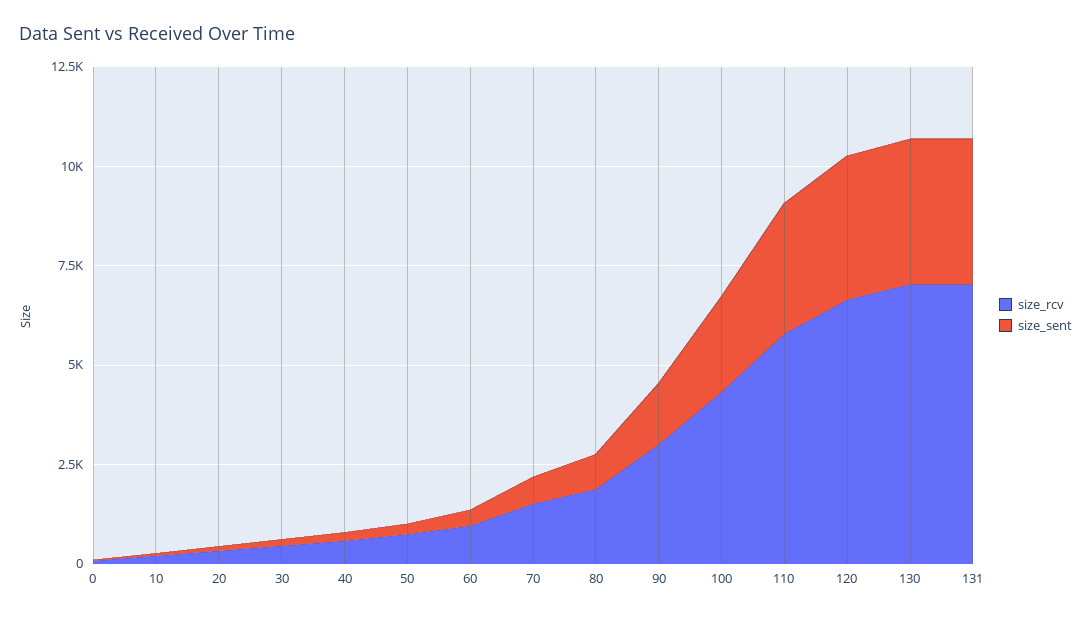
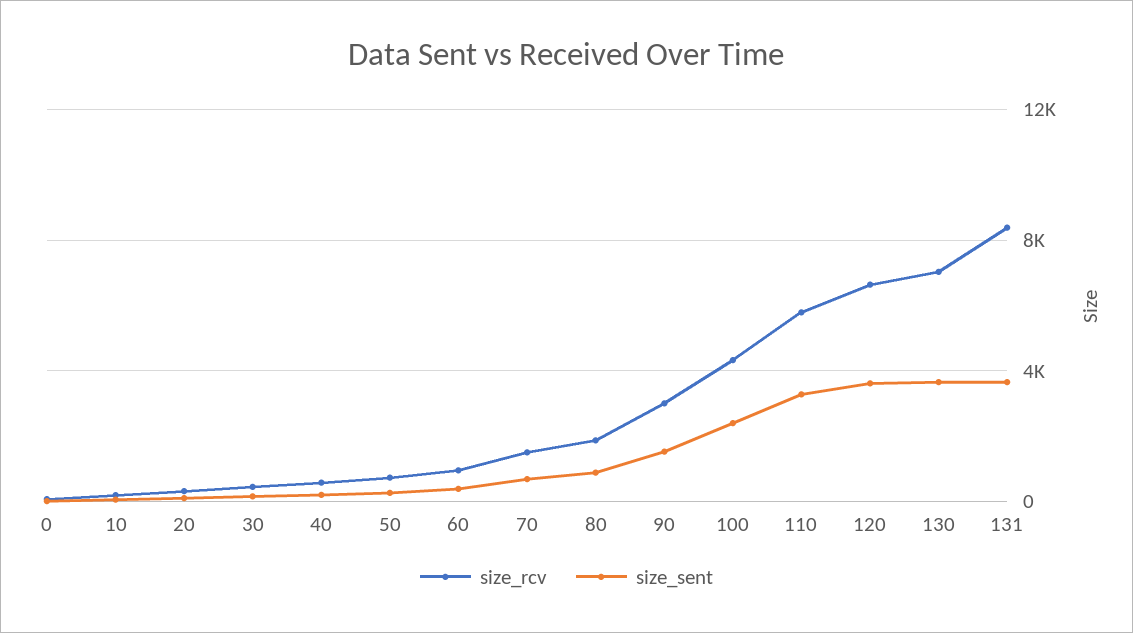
size_rcv, 131: 7000 -> 8500

